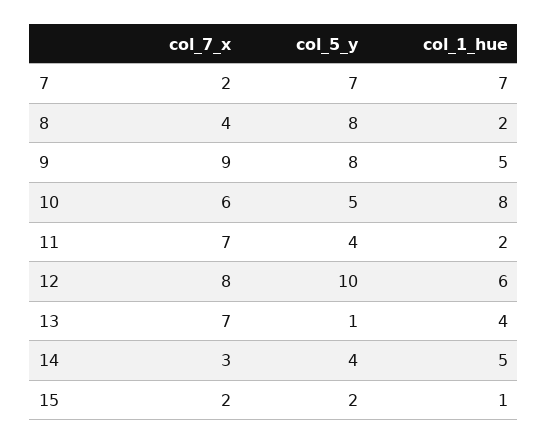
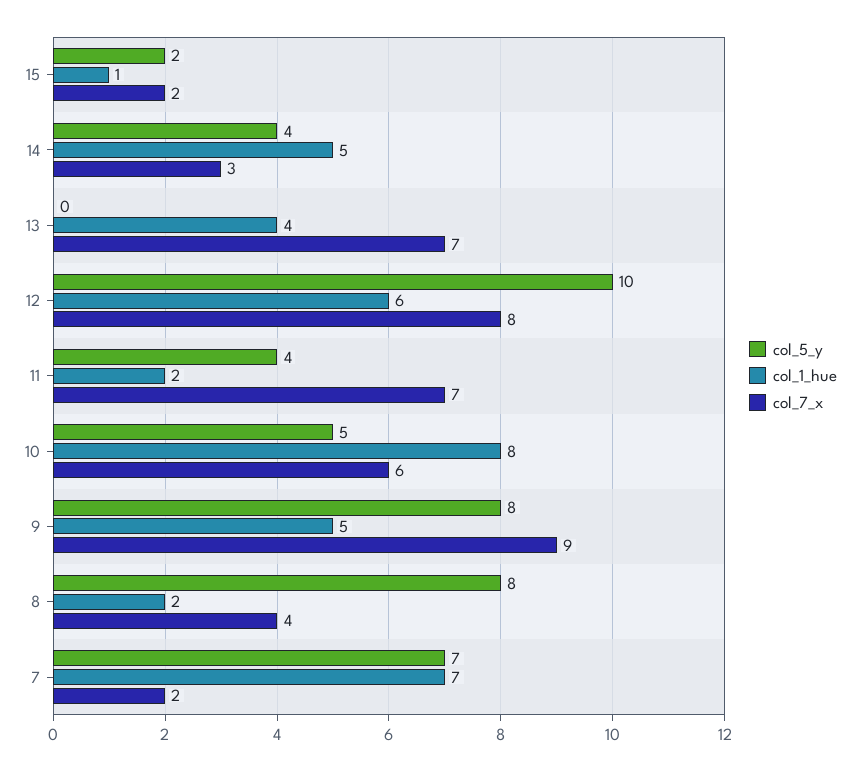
col_5_y, 13: 1 -> 0

